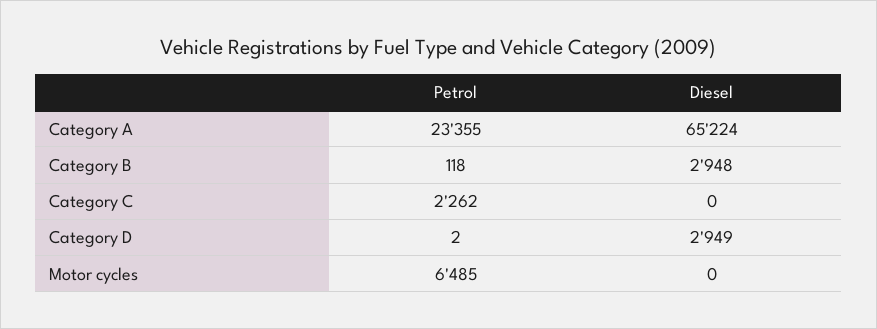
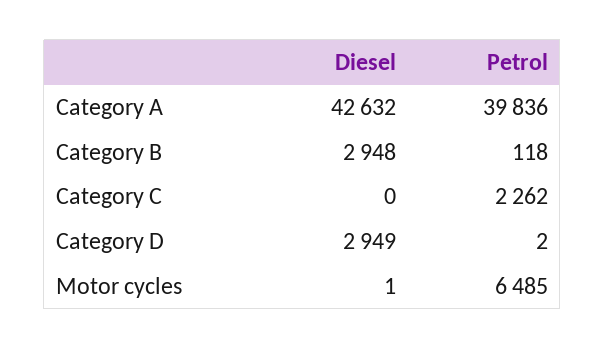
Petrol, Category A: 23355 -> 39836
Diesel, Category A: 65224 -> 42632
Diesel, Motor cycles: 0 -> 1

